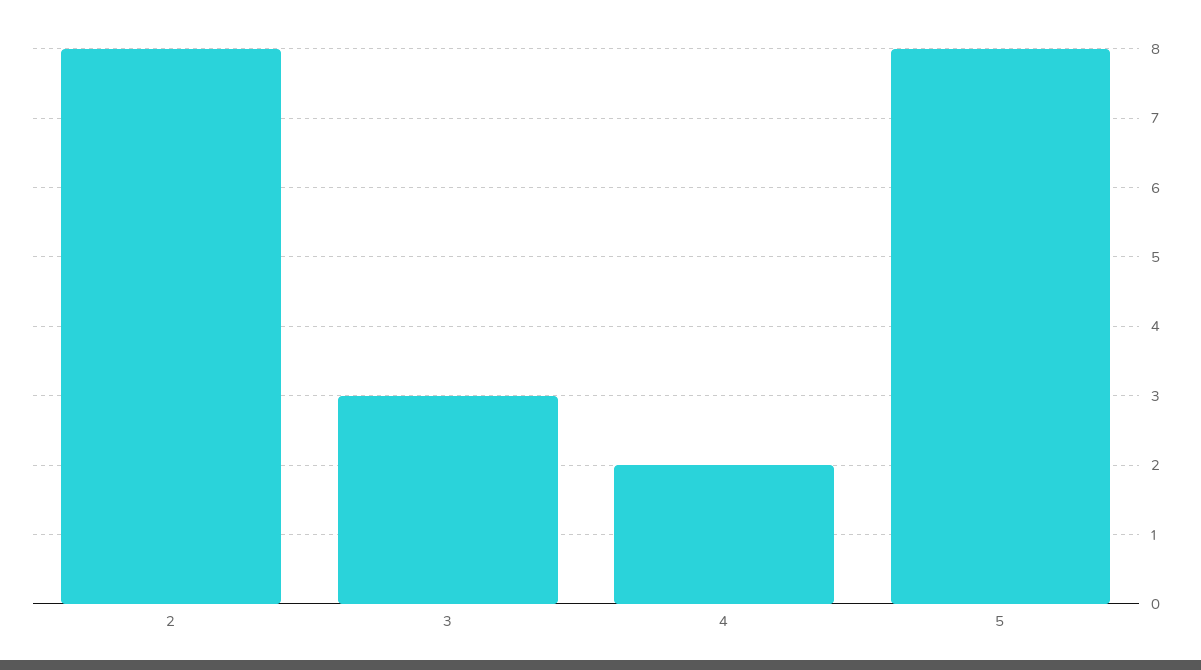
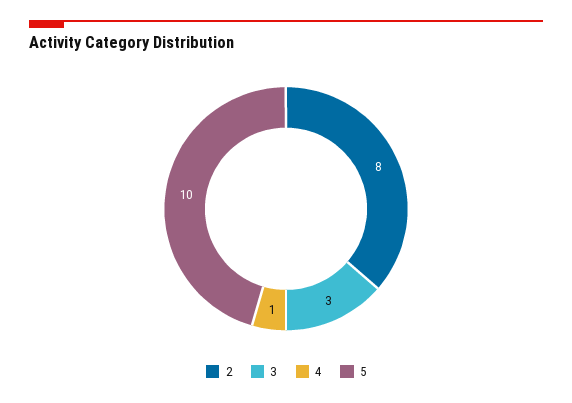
4: 2 -> 1
5: 8 -> 10

